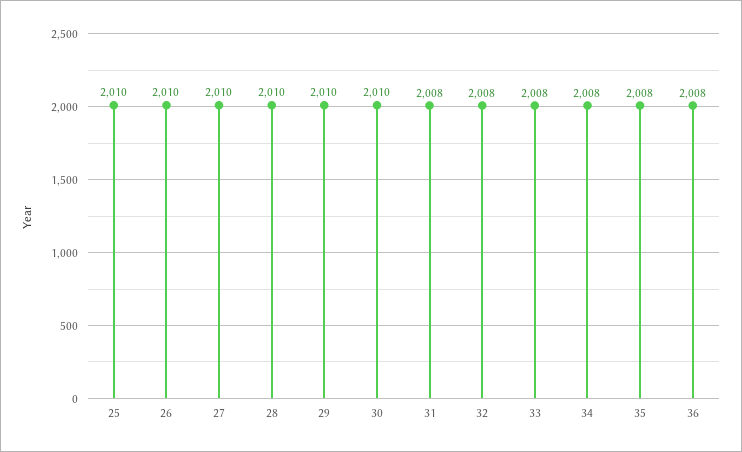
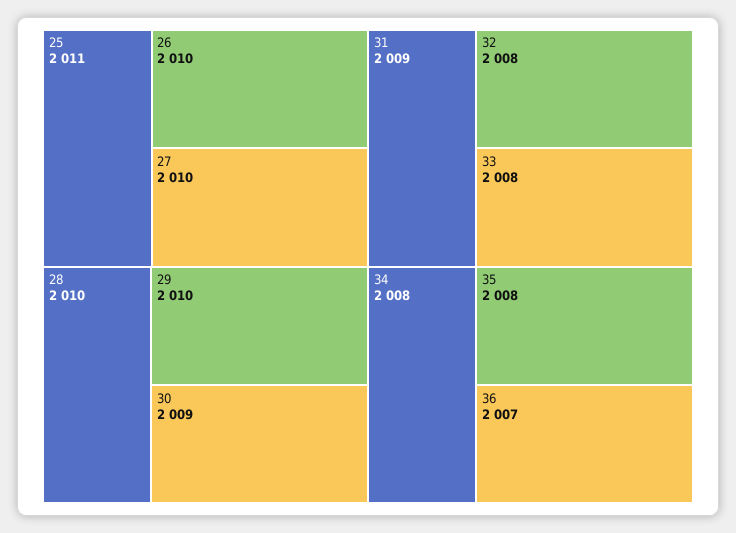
25: 2010 -> 2011
30: 2010 -> 2009
31: 2008 -> 2009
36: 2008 -> 2007

